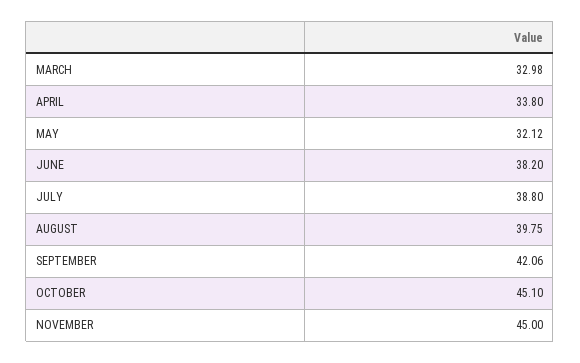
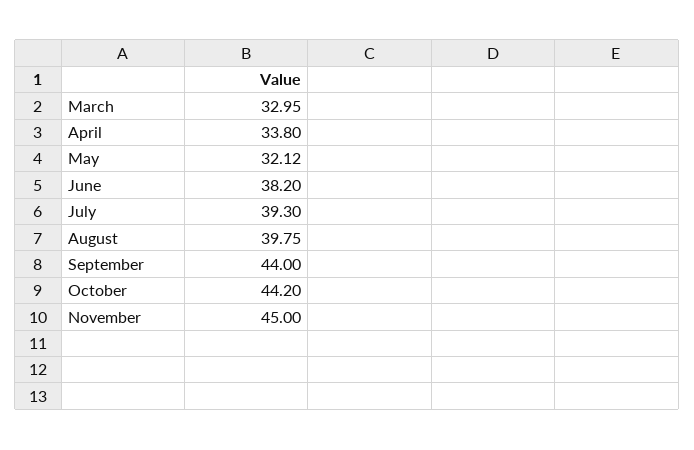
MARCH: 32.98 -> 32.95
JULY: 38.8 -> 39.3
SEPTEMBER: 42.06 -> 44
OCTOBER: 45.1 -> 44.2

